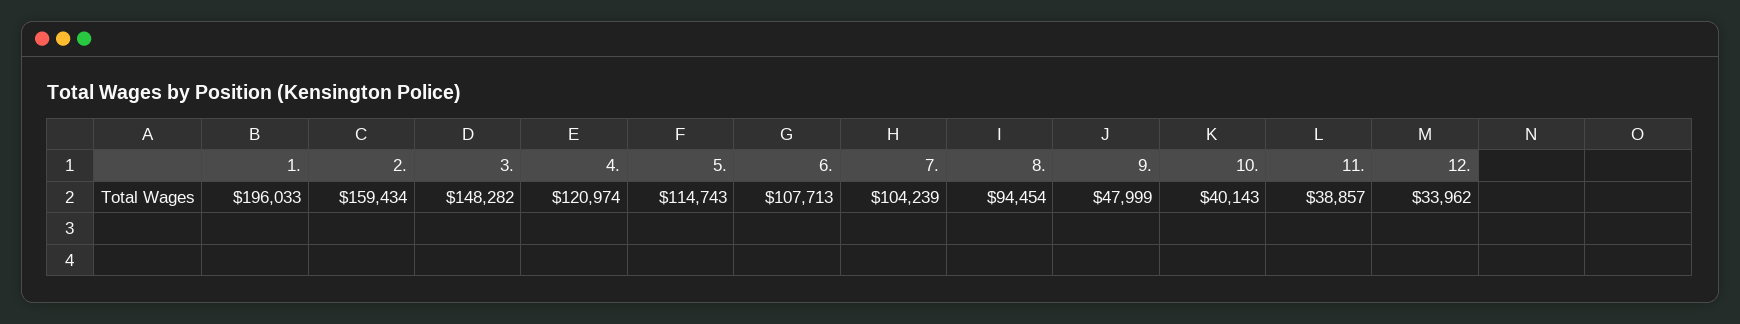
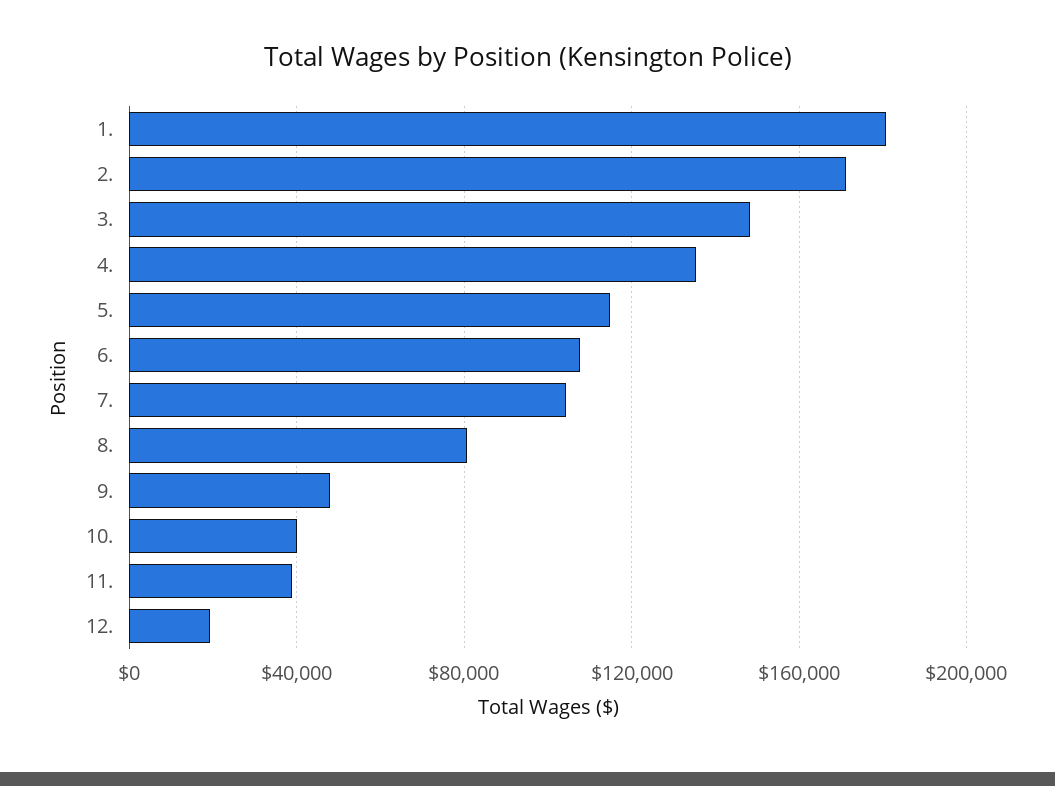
1.: 196033 -> 180000
2.: 159434 -> 170000
4.: 120974 -> 135000
8.: 94454 -> 80000
12.: 33962 -> 20000

